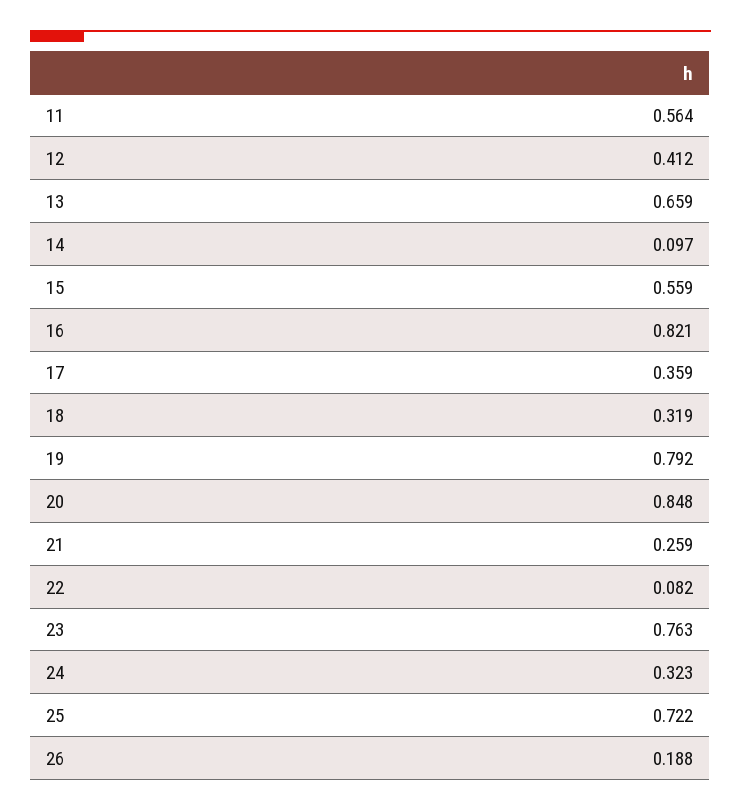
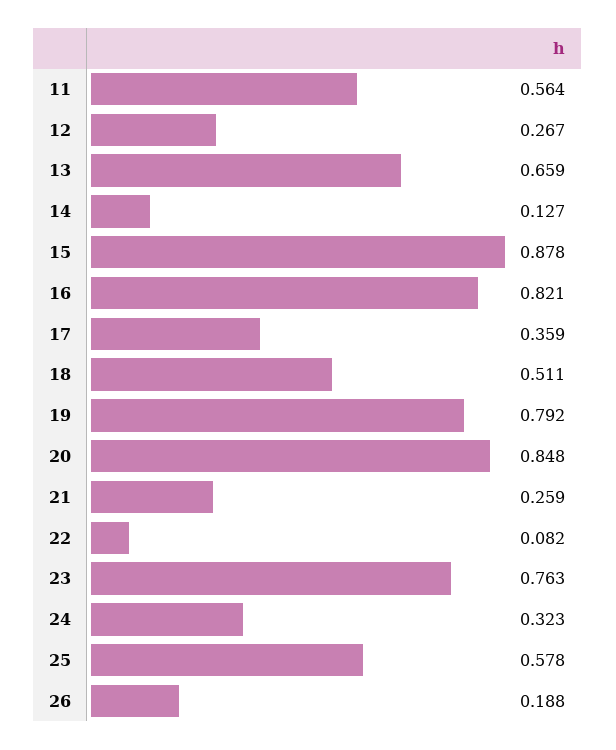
12: 0.412 -> 0.267
14: 0.097 -> 0.127
15: 0.559 -> 0.878
18: 0.319 -> 0.511
25: 0.722 -> 0.578

